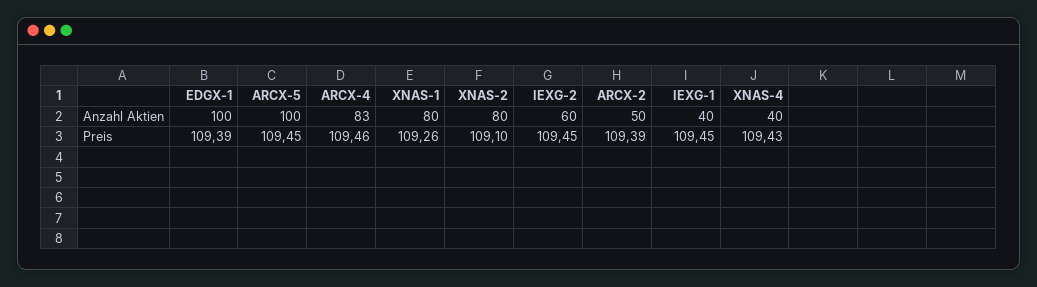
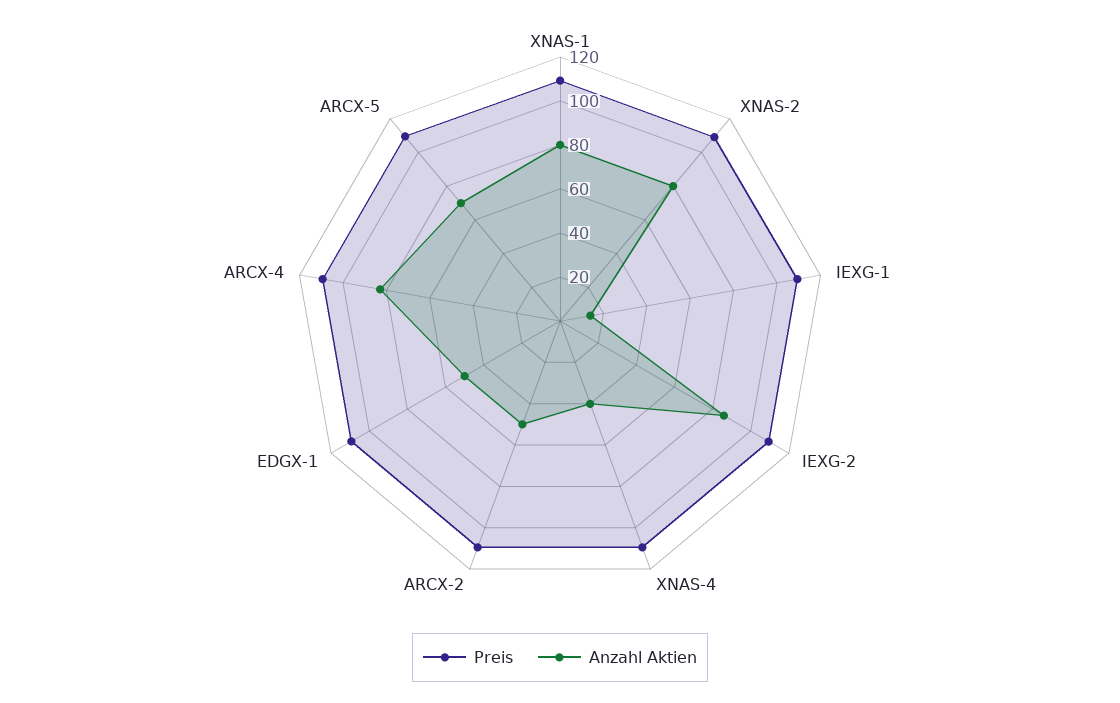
Anzahl Aktien, EDGX-1: 100 -> 50
Anzahl Aktien, ARCX-5: 100 -> 70
Anzahl Aktien, IEXG-2: 60 -> 85
Anzahl Aktien, IEXG-1: 40 -> 15

